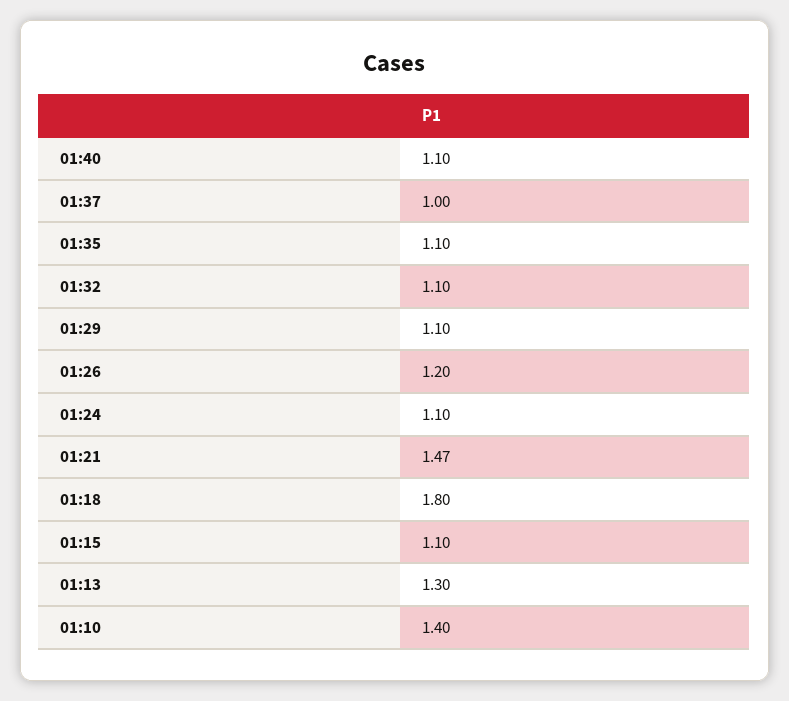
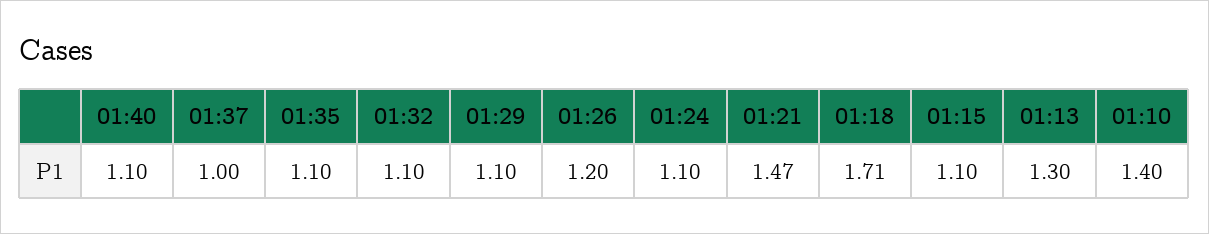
01:18: 1.8 -> 1.71

